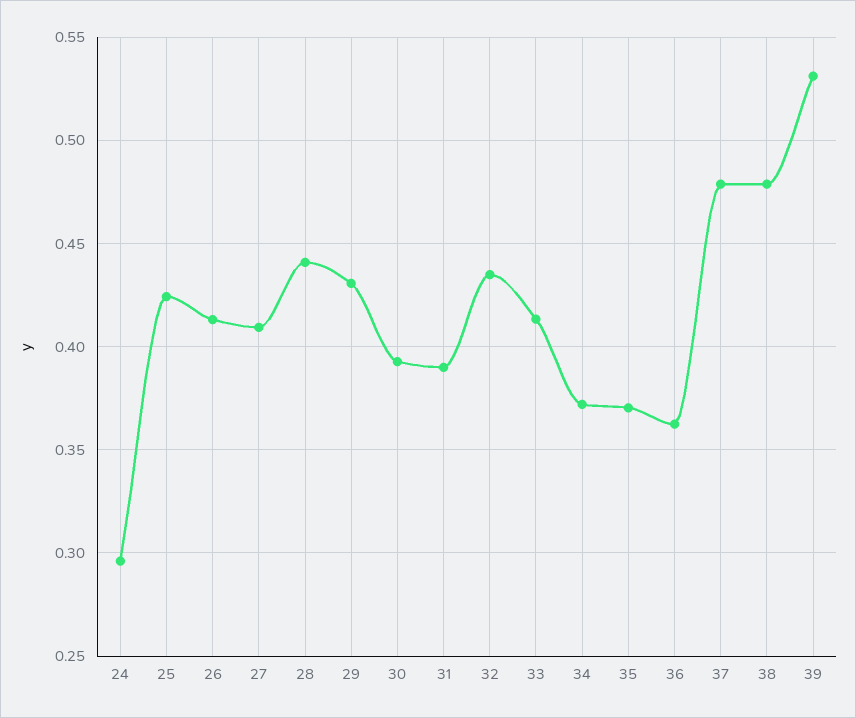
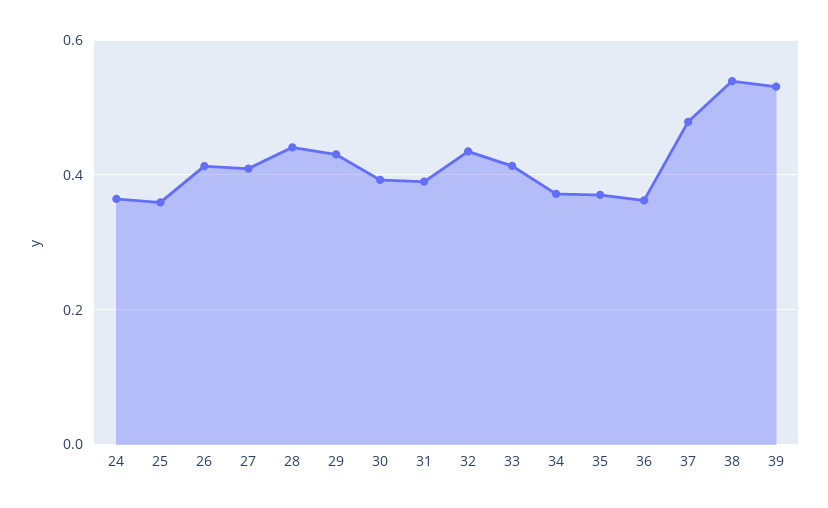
24: 0.295 -> 0.36
25: 0.425 -> 0.36
38: 0.48 -> 0.54

